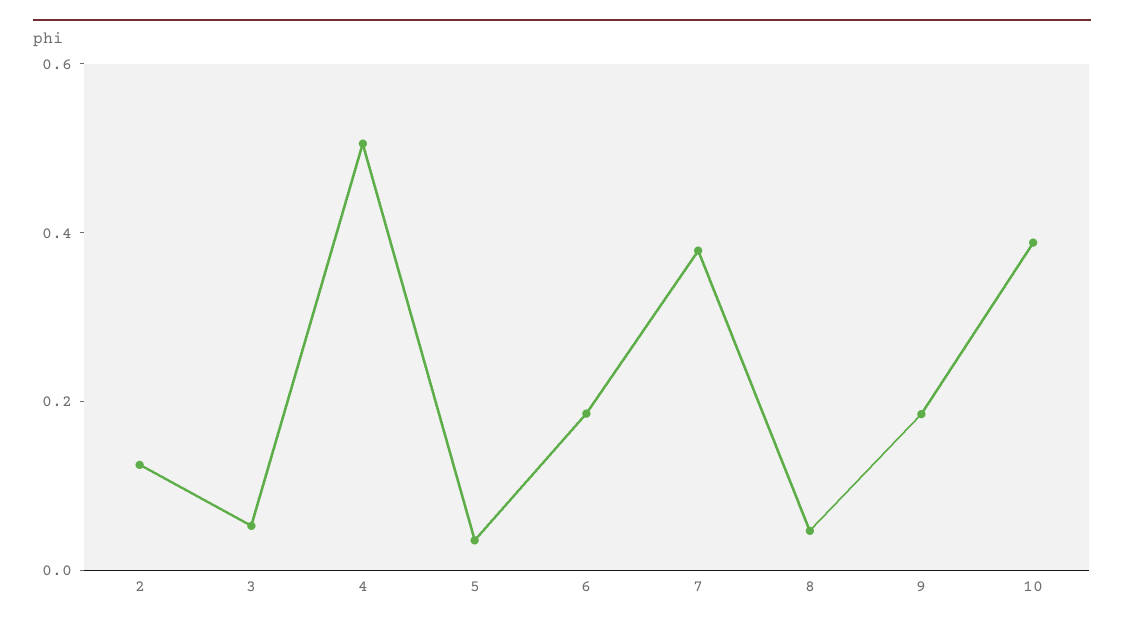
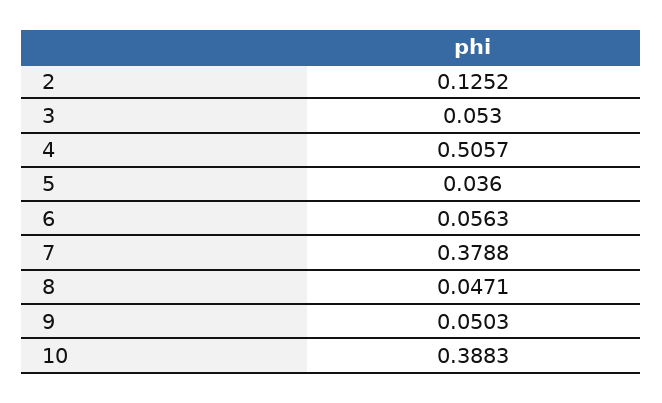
6: 0.2 -> 0.0563
9: 0.2 -> 0.0503

